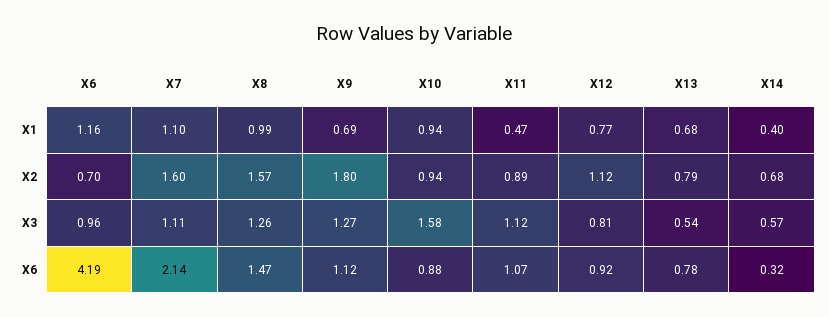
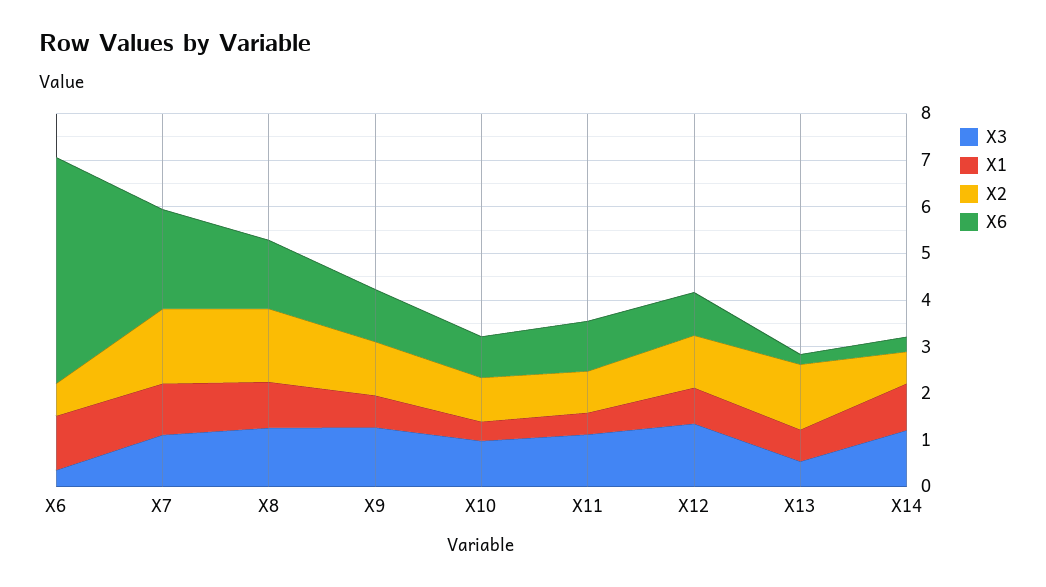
X1, X10: 0.94 -> 0.4
X1, X14: 0.4 -> 1
X2, X9: 1.8 -> 1.2
X2, X13: 0.79 -> 1.4
X3, X6: 0.96 -> 0.4
X3, X10: 1.58 -> 1
X3, X12: 0.81 -> 1.4
X3, X14: 0.57 -> 1.2
X6, X6: 4.19 -> 4.8
X6, X13: 0.78 -> 0.2

